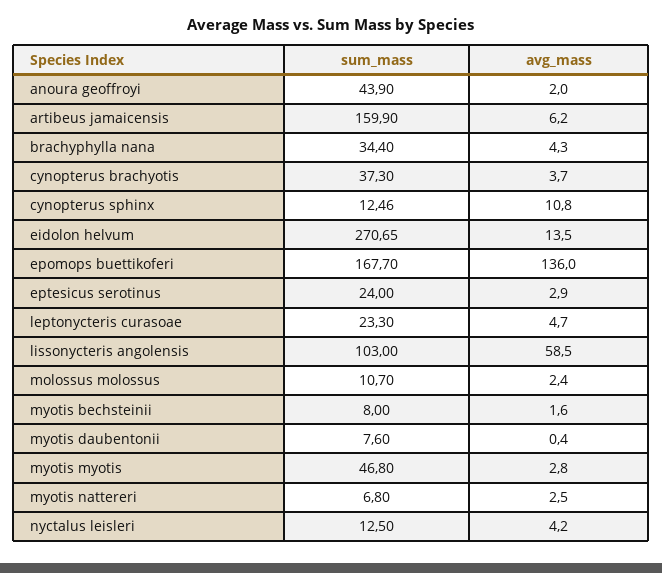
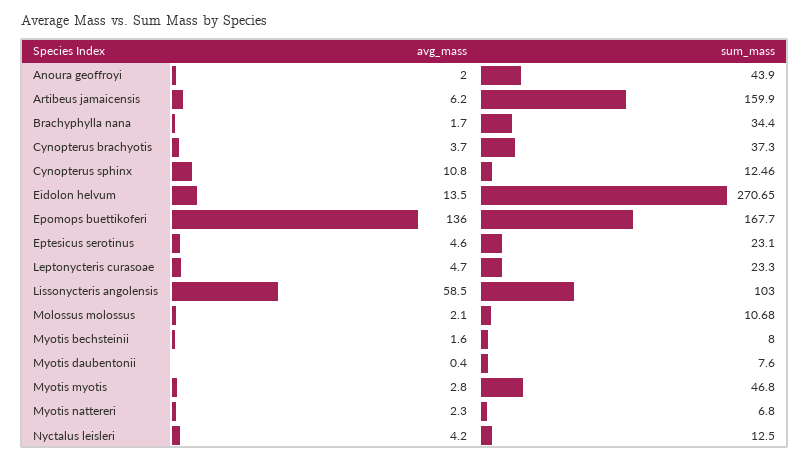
avg_mass, brachyphylla nana: 4.3 -> 1.7
sum_mass, eptesicus serotinus: 24 -> 23.1
avg_mass, eptesicus serotinus: 2.9 -> 4.6
sum_mass, molossus molossus: 10.7 -> 10.68
avg_mass, molossus molossus: 2.4 -> 2.1
avg_mass, myotis nattereri: 2.5 -> 2.3

